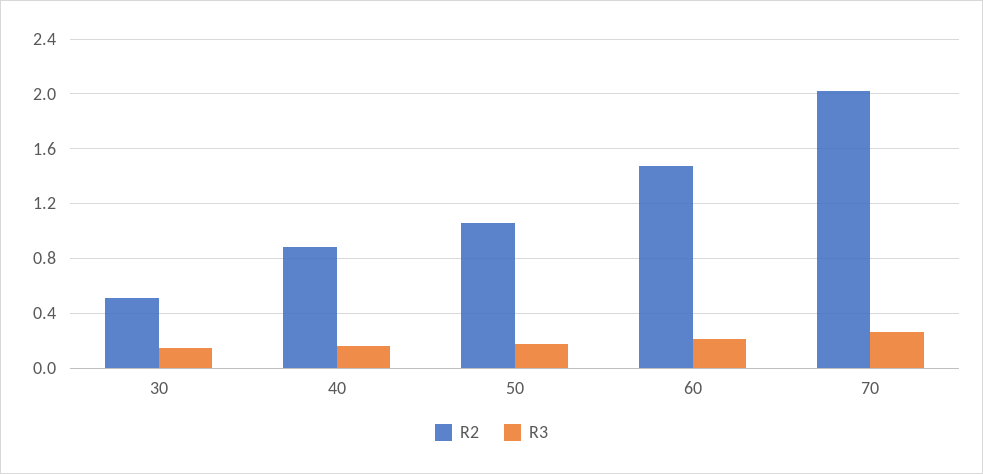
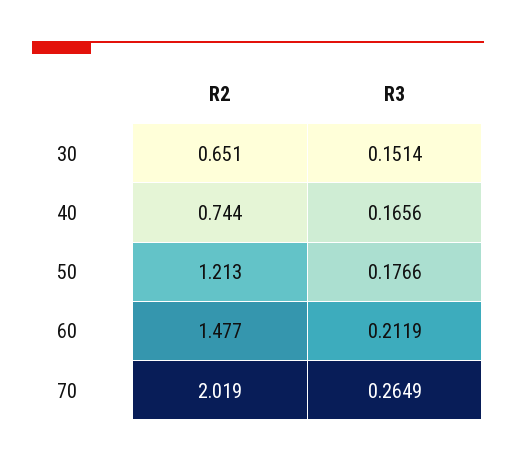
R2, 30: 0.5 -> 0.651
R2, 40: 0.9 -> 0.744
R2, 50: 1.05 -> 1.213

